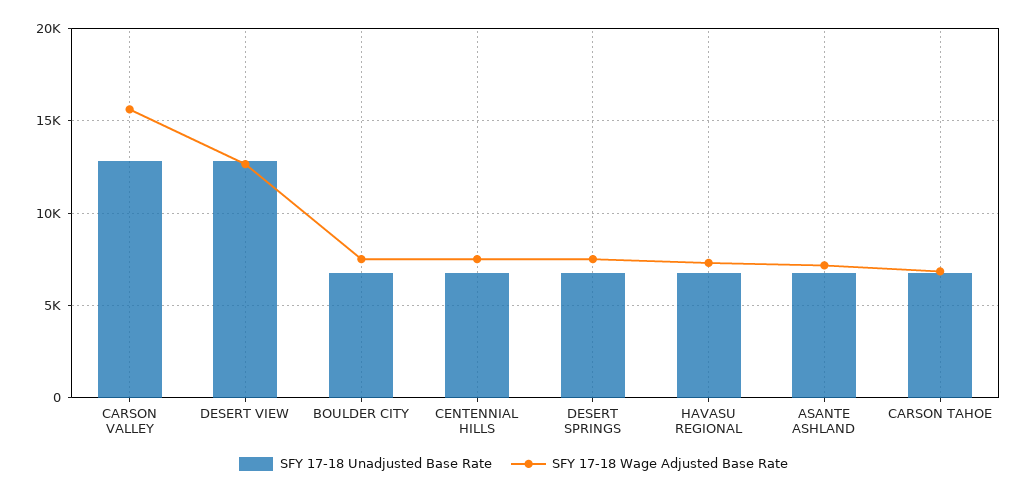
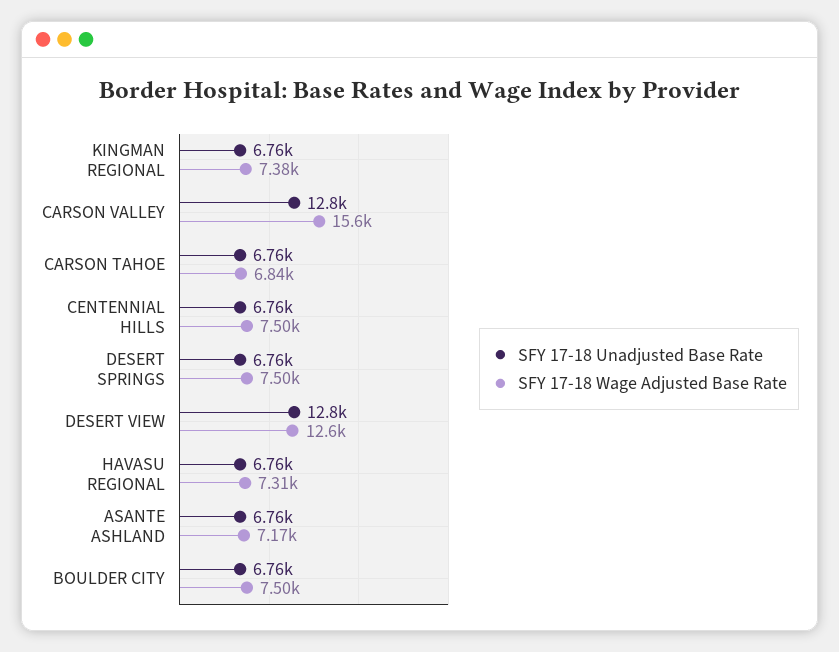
SFY 17-18 Unadjusted Base Rate, KINGMAN REGIONAL: none -> 6760
SFY 17-18 Wage Adjusted Base Rate, KINGMAN REGIONAL: none -> 7380

